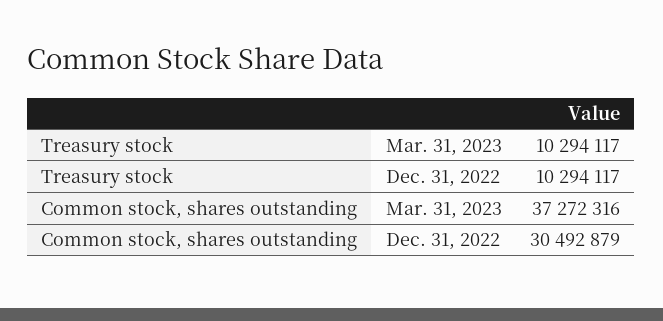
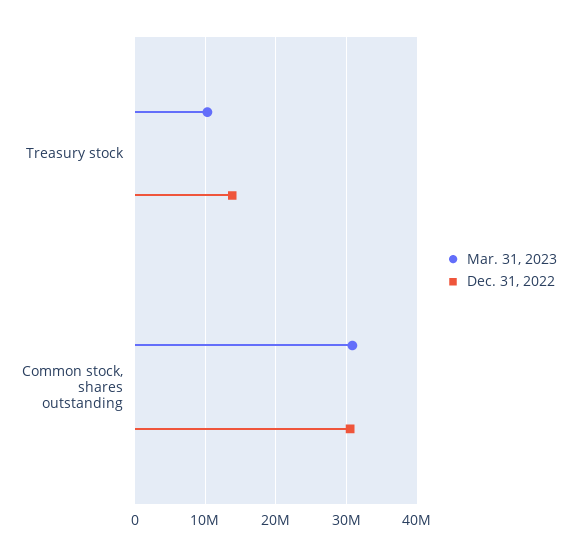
Dec. 31, 2022, Treasury stock: 10294117 -> 14000000
Mar. 31, 2023, Common stock, shares outstanding: 37272316 -> 31000000

